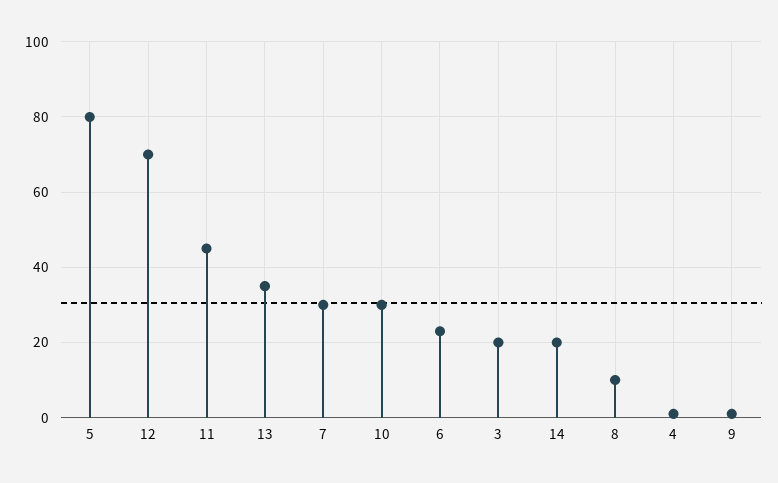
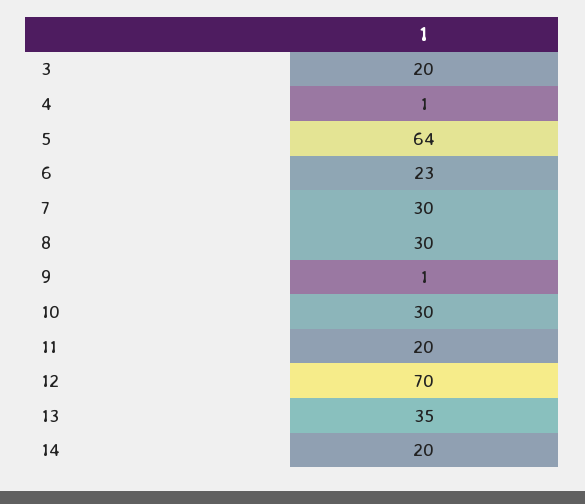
5: 80 -> 64
11: 45 -> 20
8: 10 -> 30

